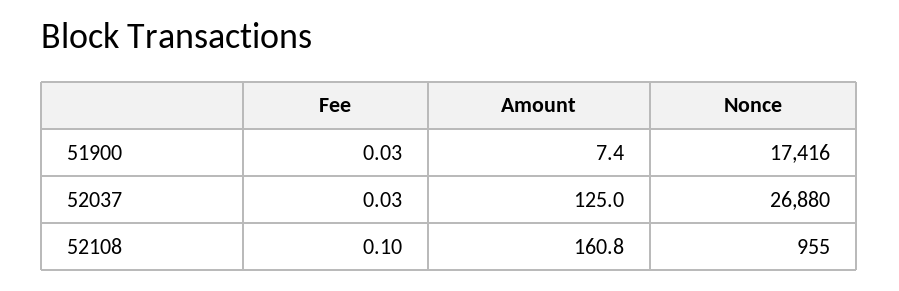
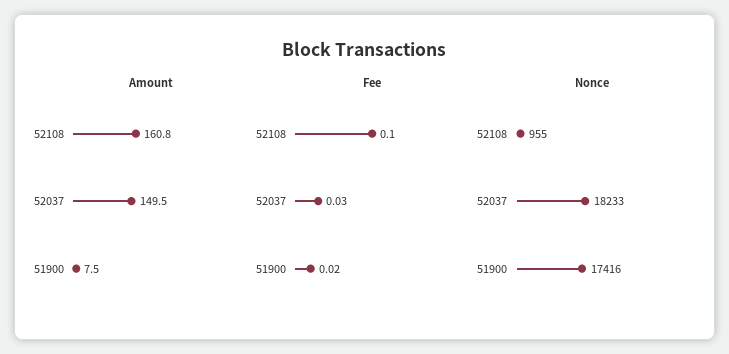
Fee, 51900: 0.03 -> 0.02
Amount, 51900: 7.4 -> 7.5
Amount, 52037: 125 -> 149.5
Nonce, 52037: 26880 -> 18233

